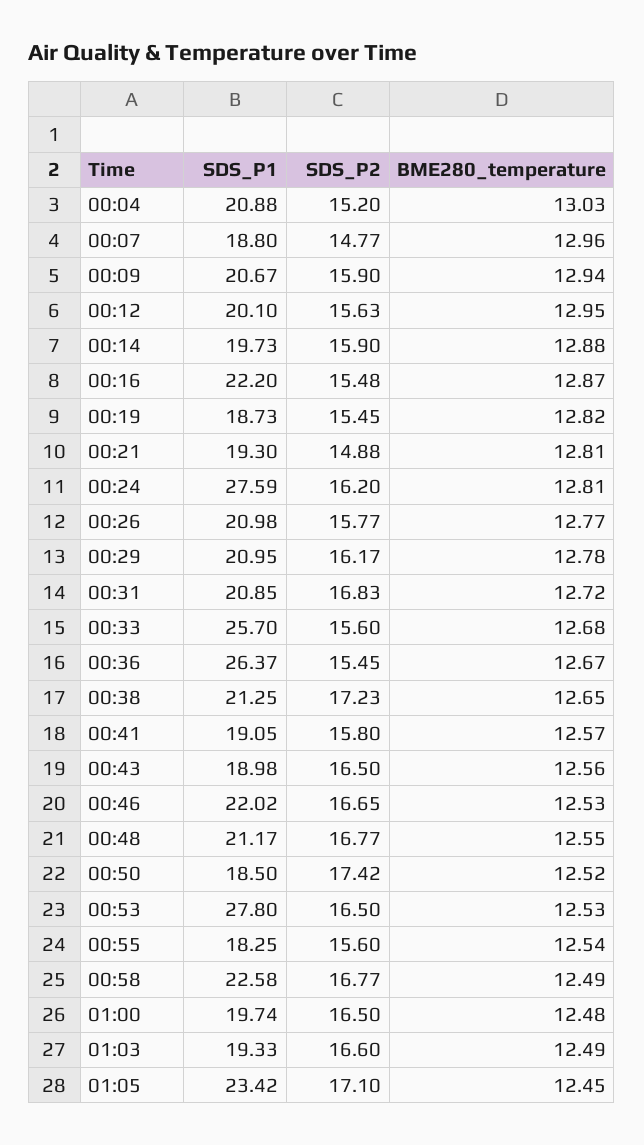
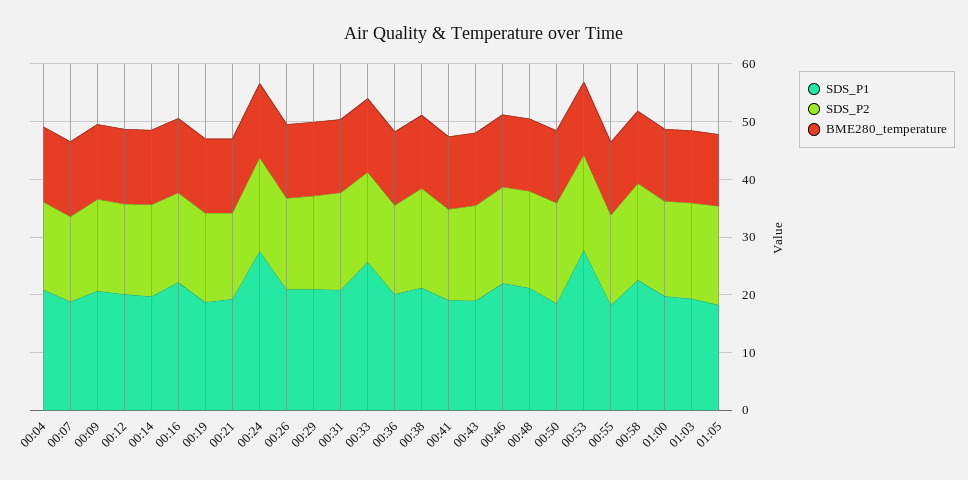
SDS_P1, 00:36: 26.37 -> 20
SDS_P1, 01:05: 23.42 -> 18

